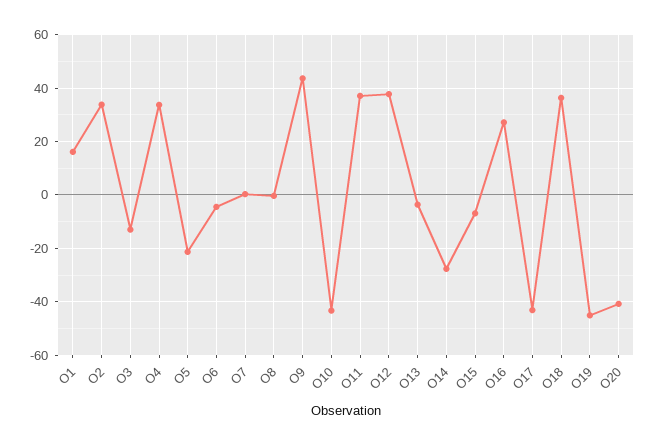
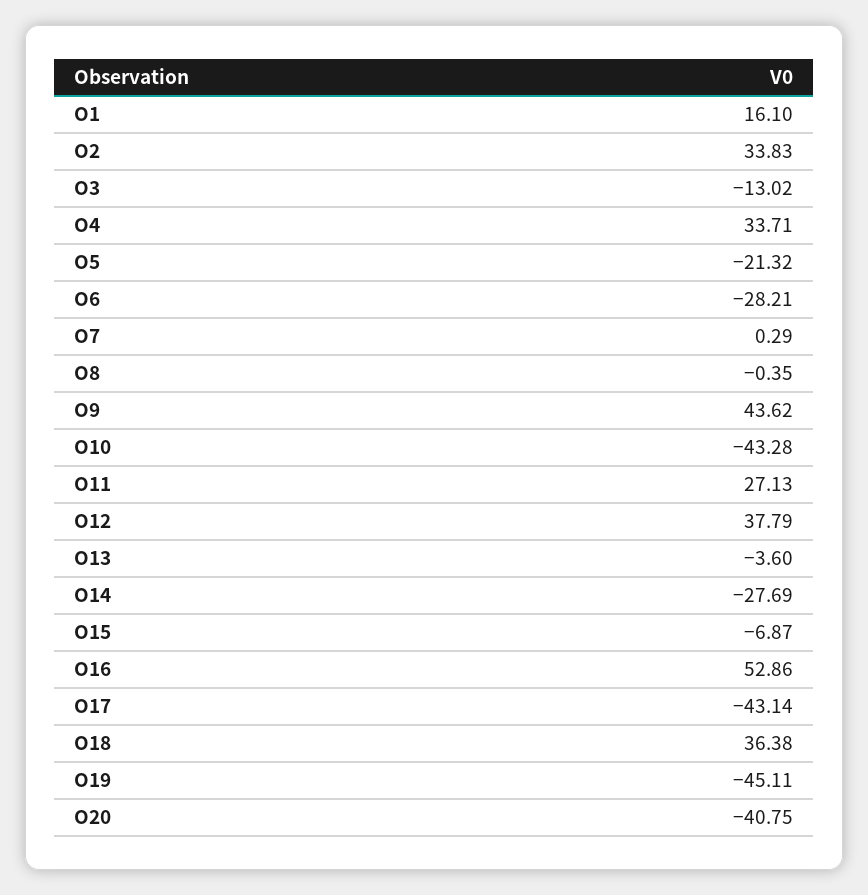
O6: -5 -> -28.21
O11: 37.5 -> 27.13
O16: 27.5 -> 52.86

